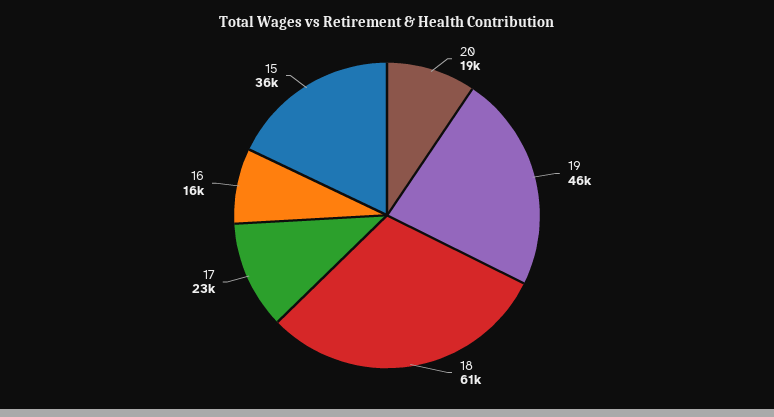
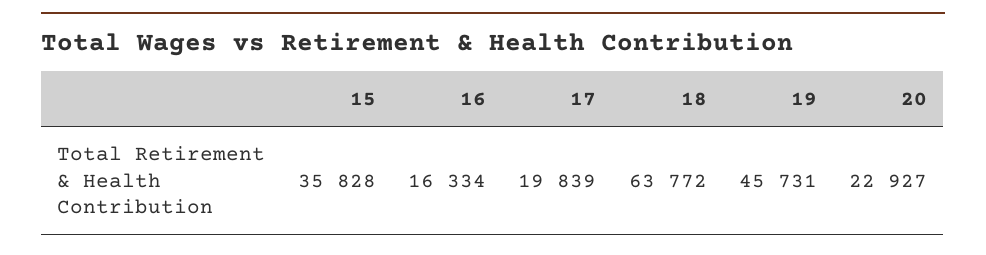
20: 19000 -> 22927
18: 61000 -> 63772
17: 23000 -> 19839

